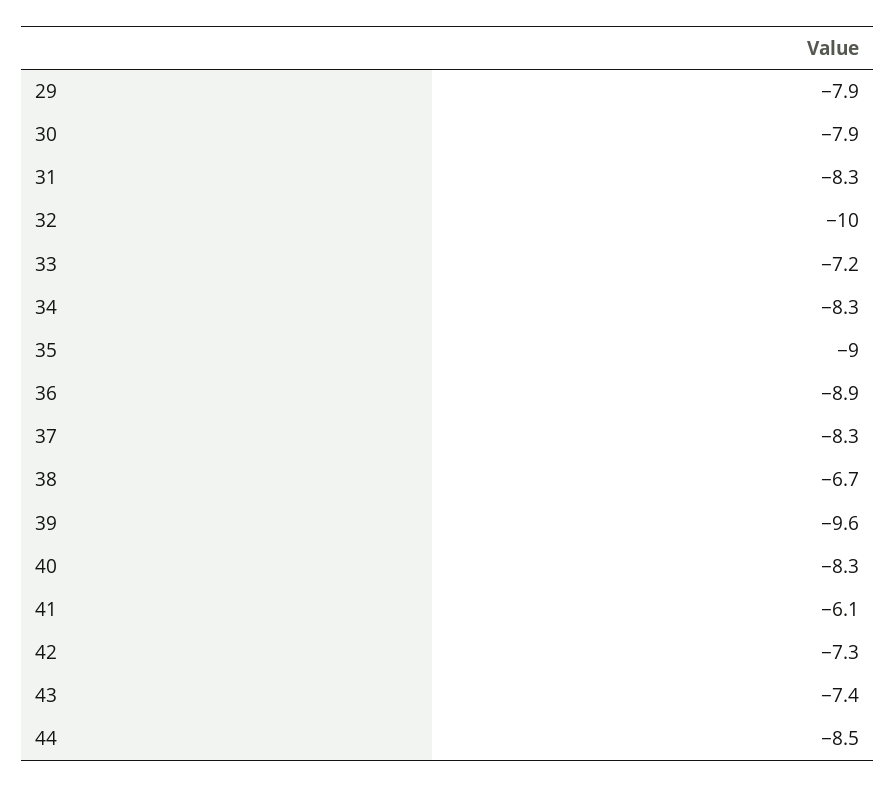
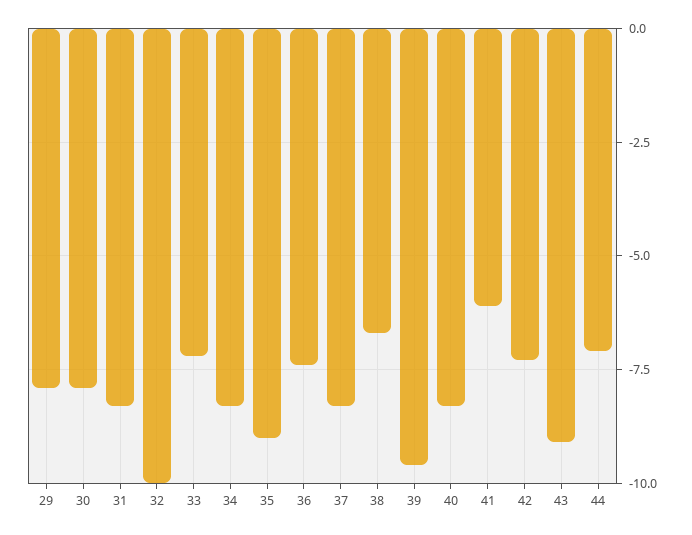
36: -8.9 -> -7.5
43: -7.4 -> -9
44: -8.5 -> -7

